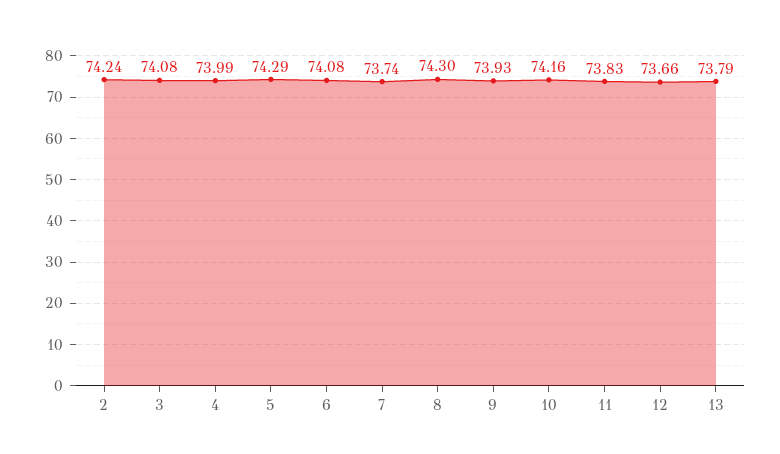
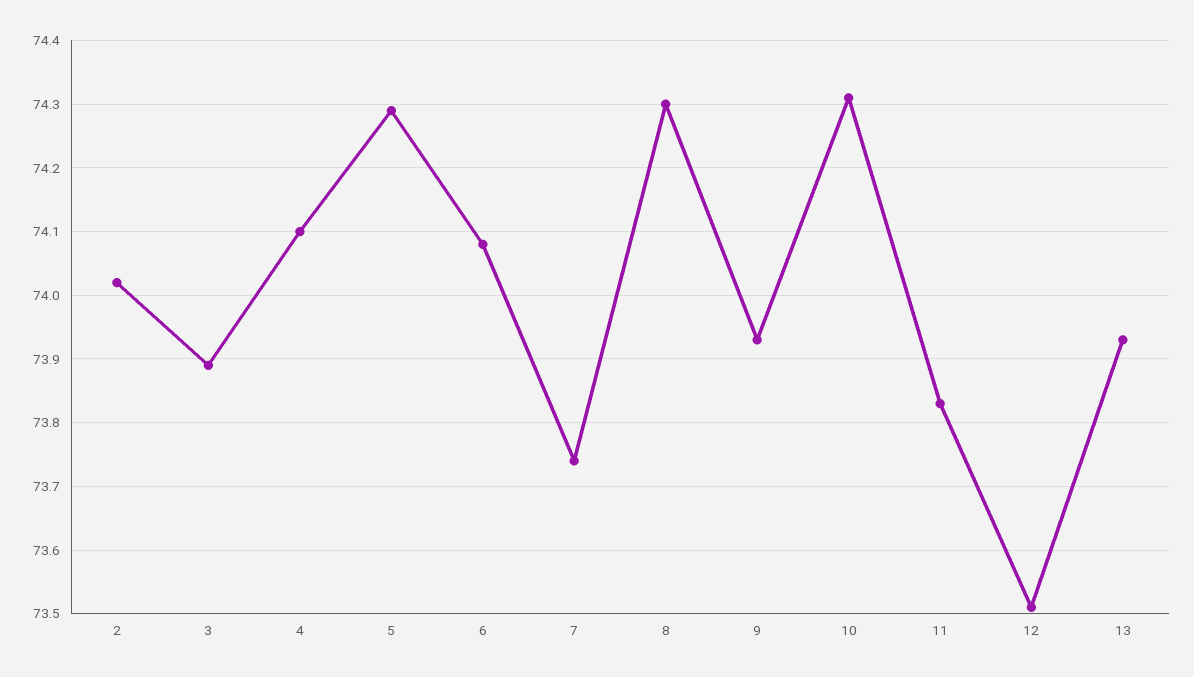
2: 74.24 -> 74.02
3: 74.08 -> 73.89
4: 73.99 -> 74.1
10: 74.16 -> 74.31
12: 73.66 -> 73.51
13: 73.79 -> 73.93

